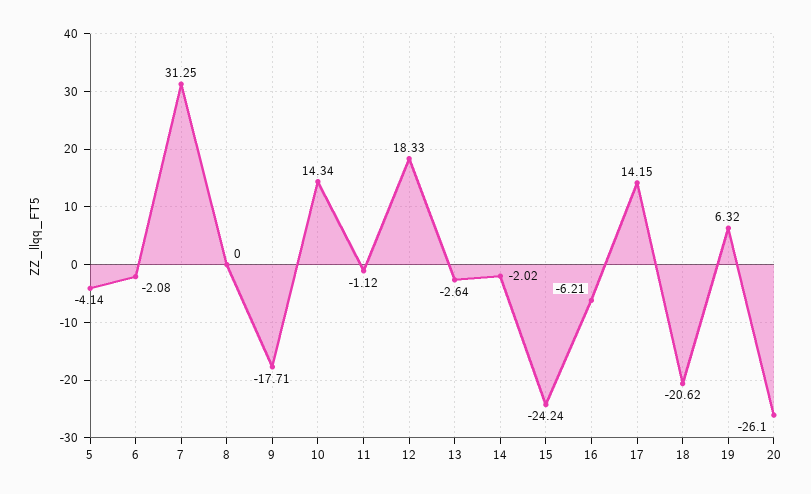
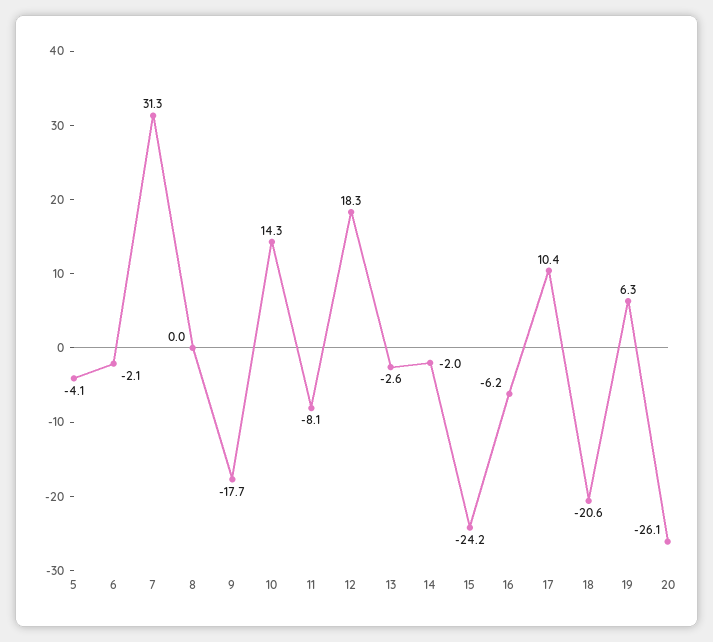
11: -1.12 -> -8.1
17: 14.15 -> 10.4

